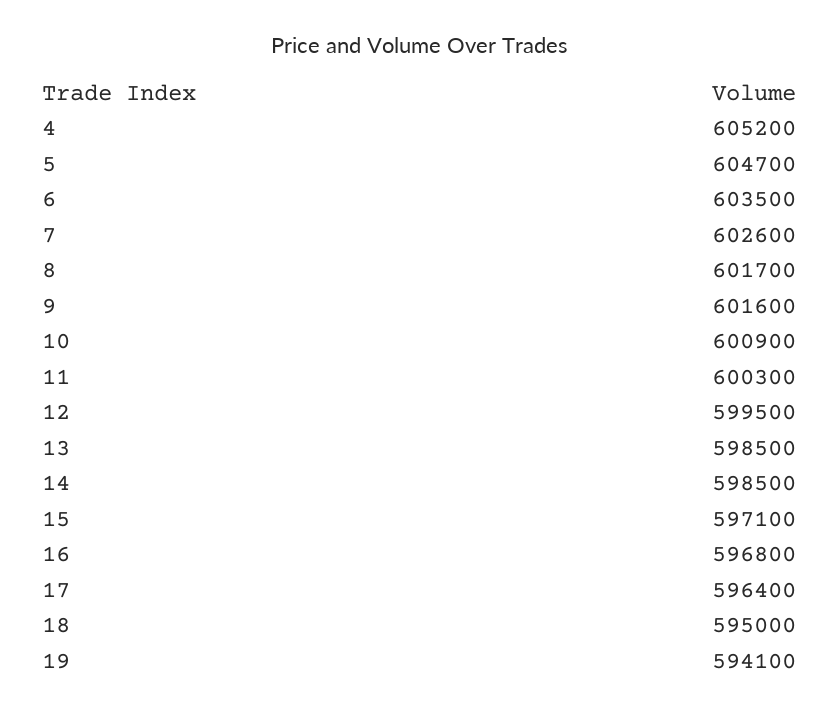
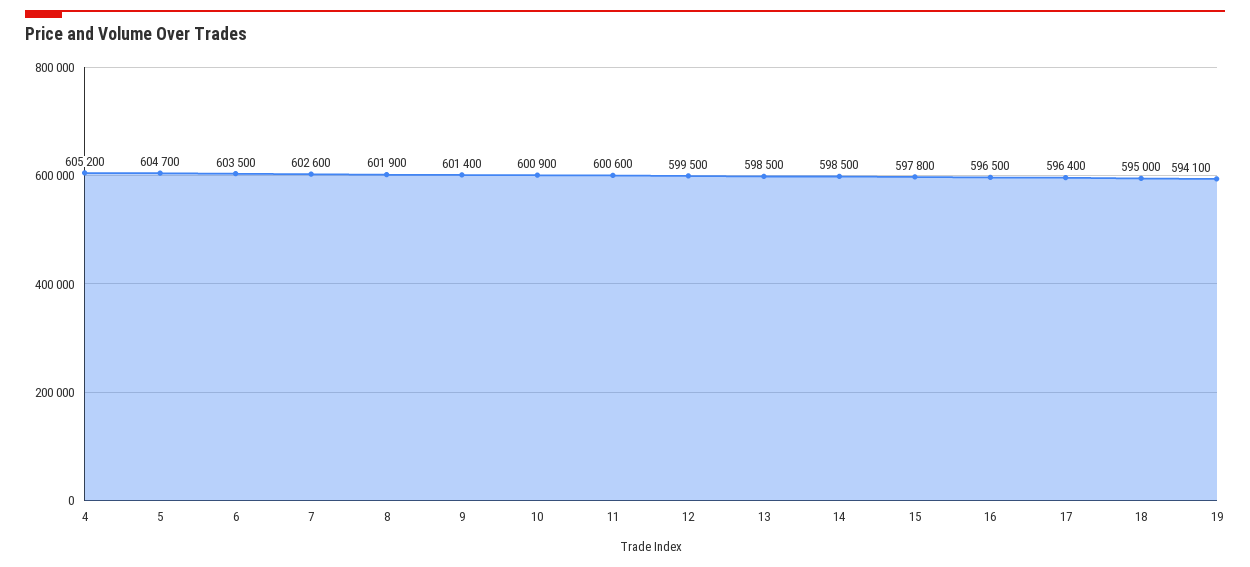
8: 601700 -> 601900
9: 601600 -> 601400
11: 600300 -> 600600
15: 597100 -> 597800
16: 596800 -> 596500

